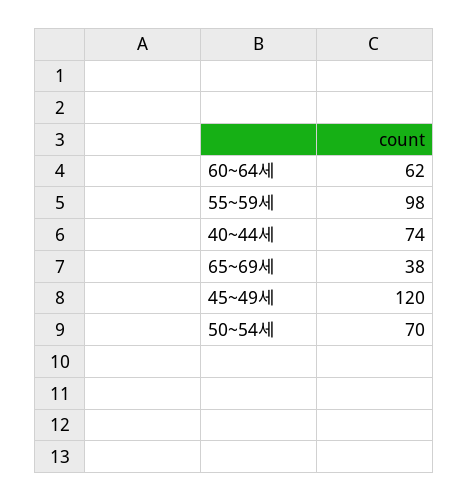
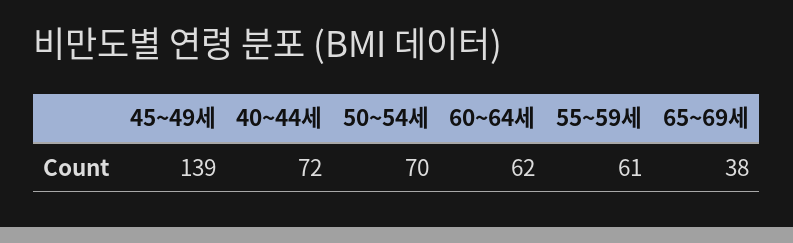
55~59세: 98 -> 61
40~44세: 74 -> 72
45~49세: 120 -> 139

